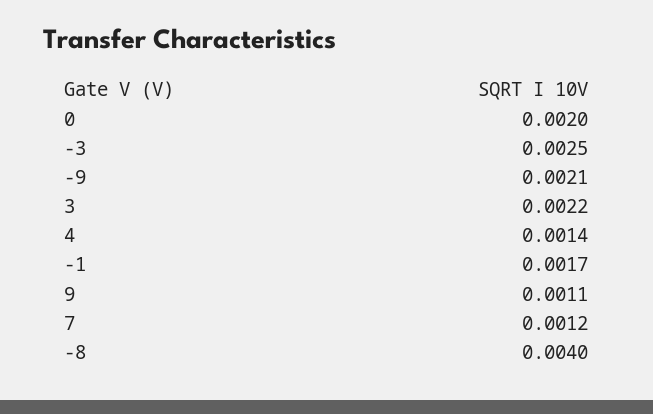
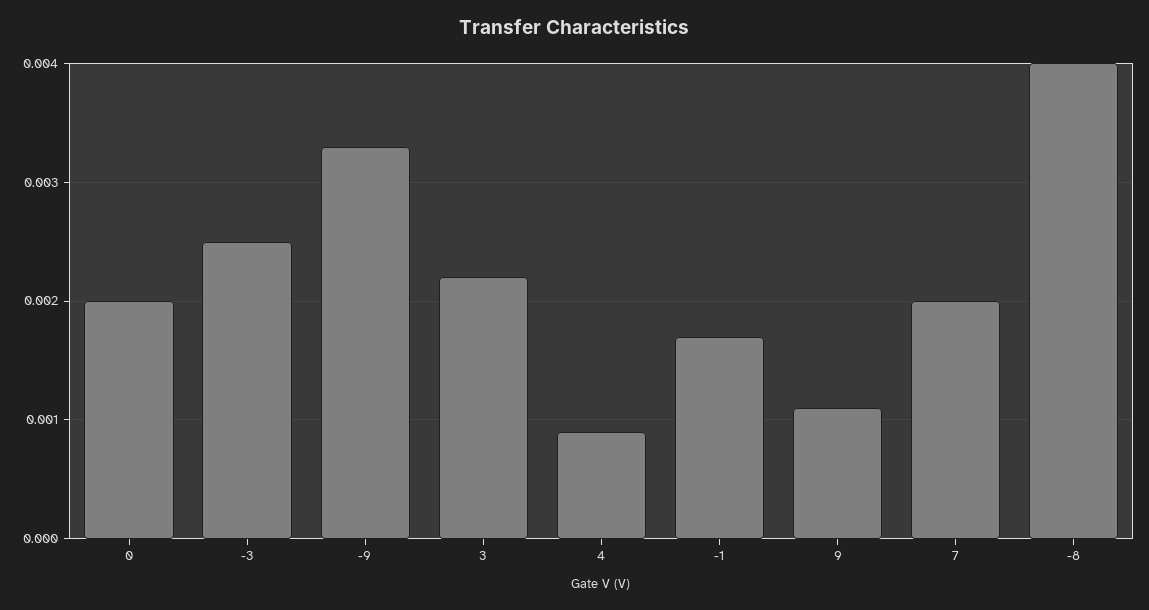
-9: 0.0021 -> 0.0033
4: 0.0014 -> 0.0009
7: 0.0012 -> 0.002

